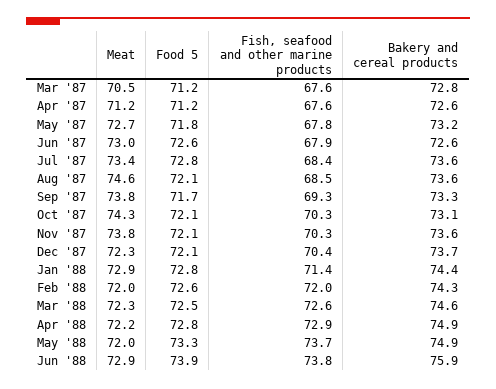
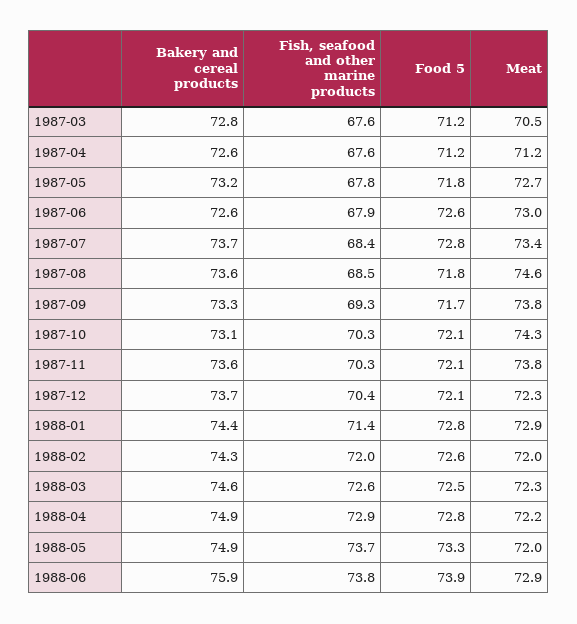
Bakery and cereal products, Jul '87: 73.6 -> 73.7
Food 5, Aug '87: 72.1 -> 71.8

